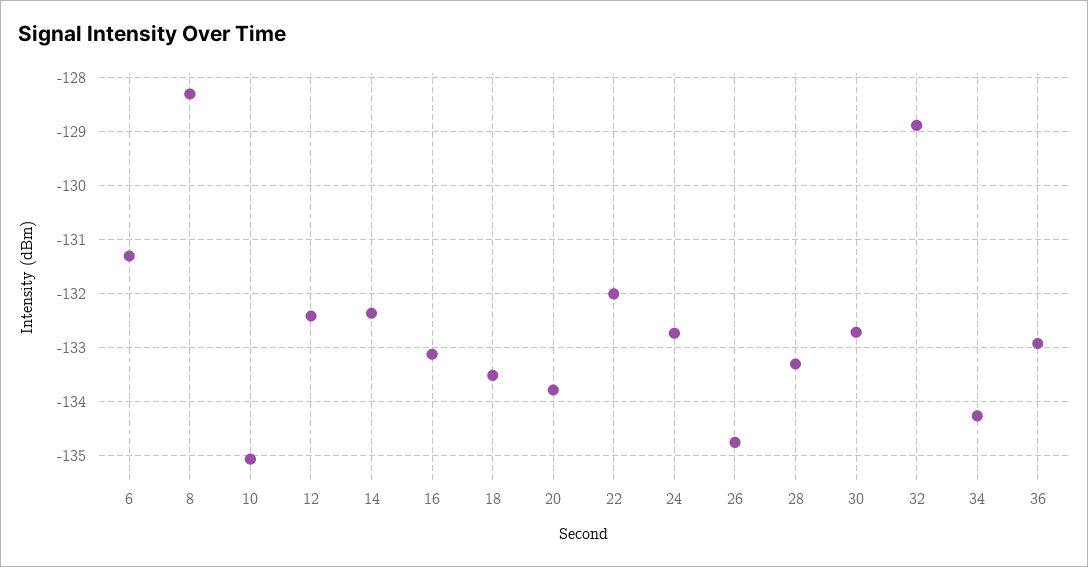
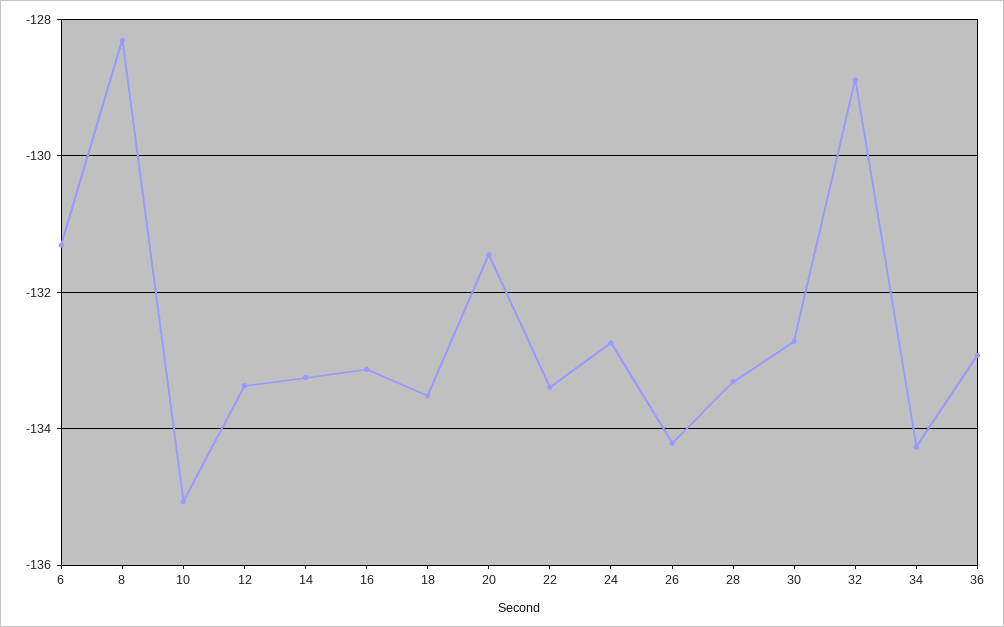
12: -132.4 -> -133.4
14: -132.4 -> -133.2
20: -133.8 -> -131.4
22: -132 -> -133.4
26: -134.8 -> -134.2

